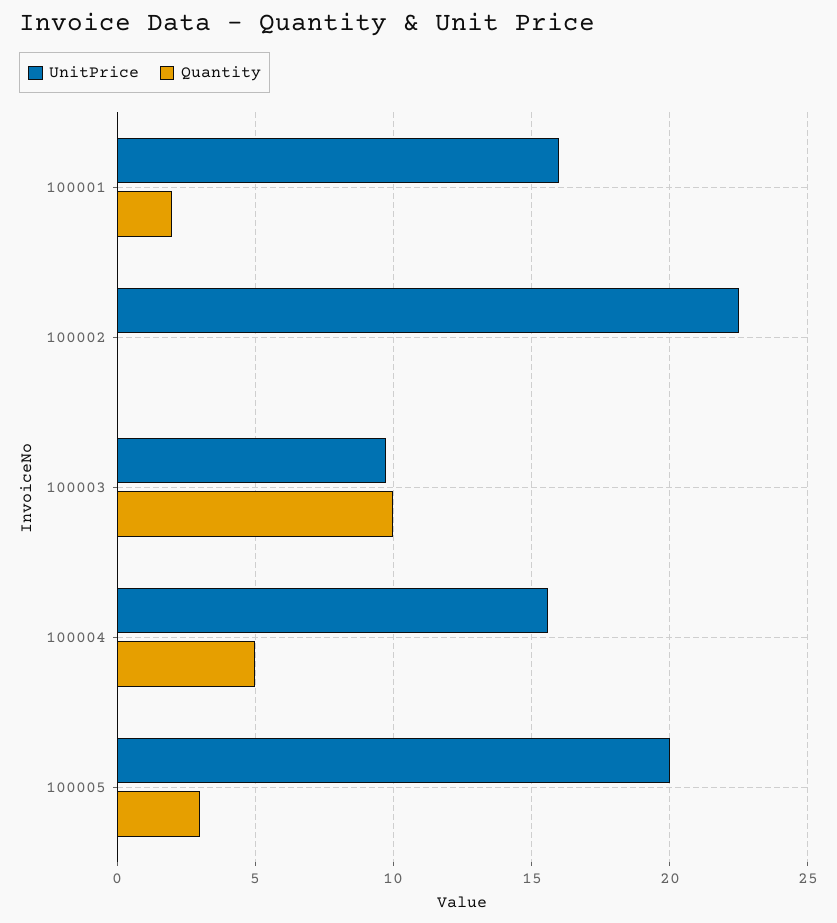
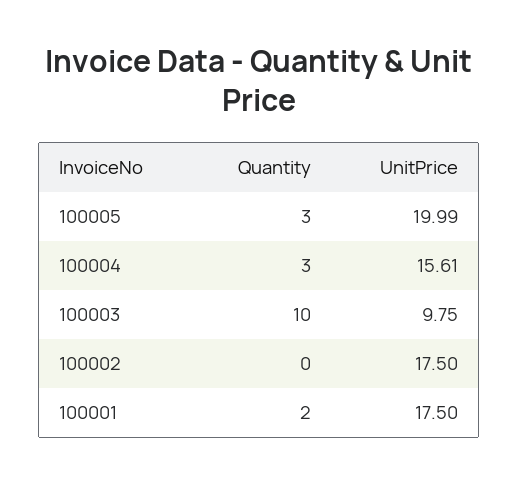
UnitPrice, 100001: 16 -> 17.5
UnitPrice, 100002: 22.5 -> 17.5
Quantity, 100004: 5 -> 3

